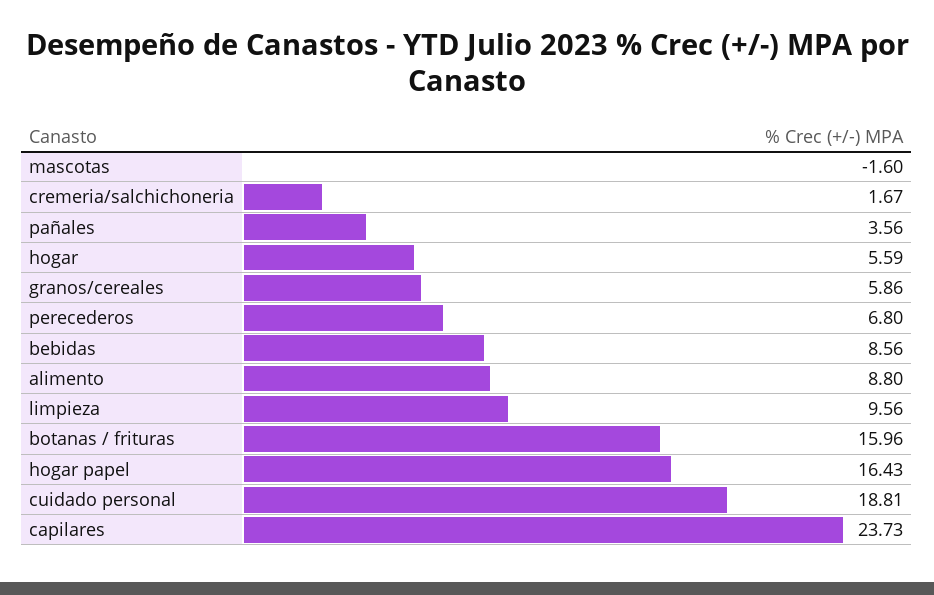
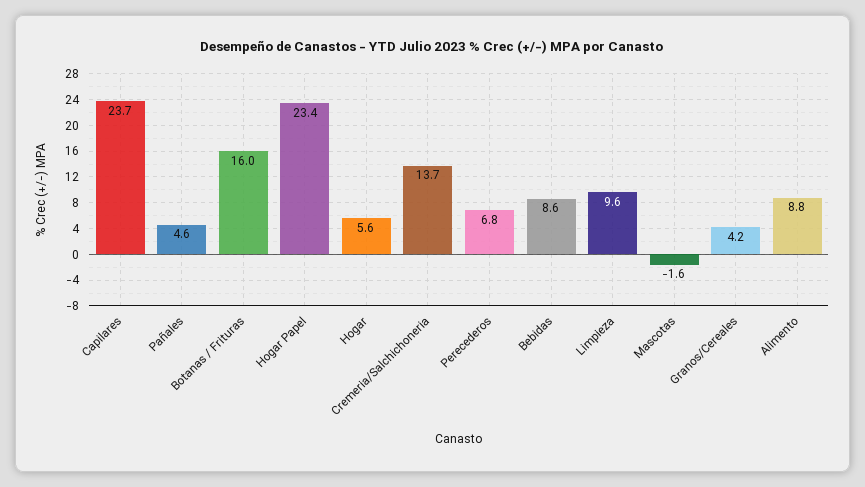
cremeria/salchichoneria: 1.67 -> 13.7
pañales: 3.56 -> 4.6
granos/cereales: 5.86 -> 4.2
hogar papel: 16.43 -> 23.4
cuidado personal: 18.81 -> none

